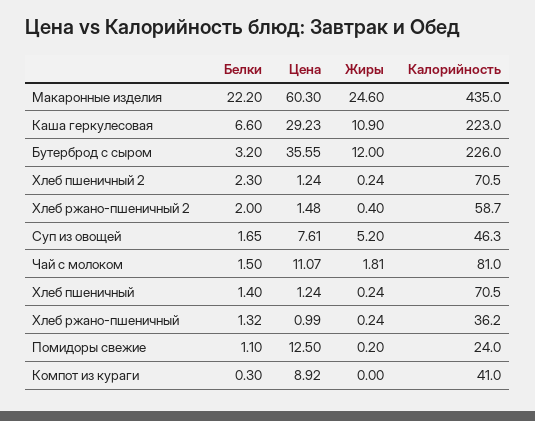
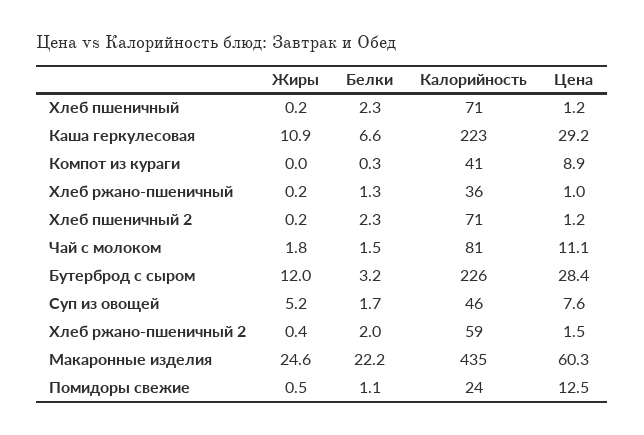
Цена, Бутерброд с сыром: 35.55 -> 28.4
Белки, Хлеб пшеничный: 1.4 -> 2.3
Жиры, Помидоры свежие: 0.2 -> 0.5

